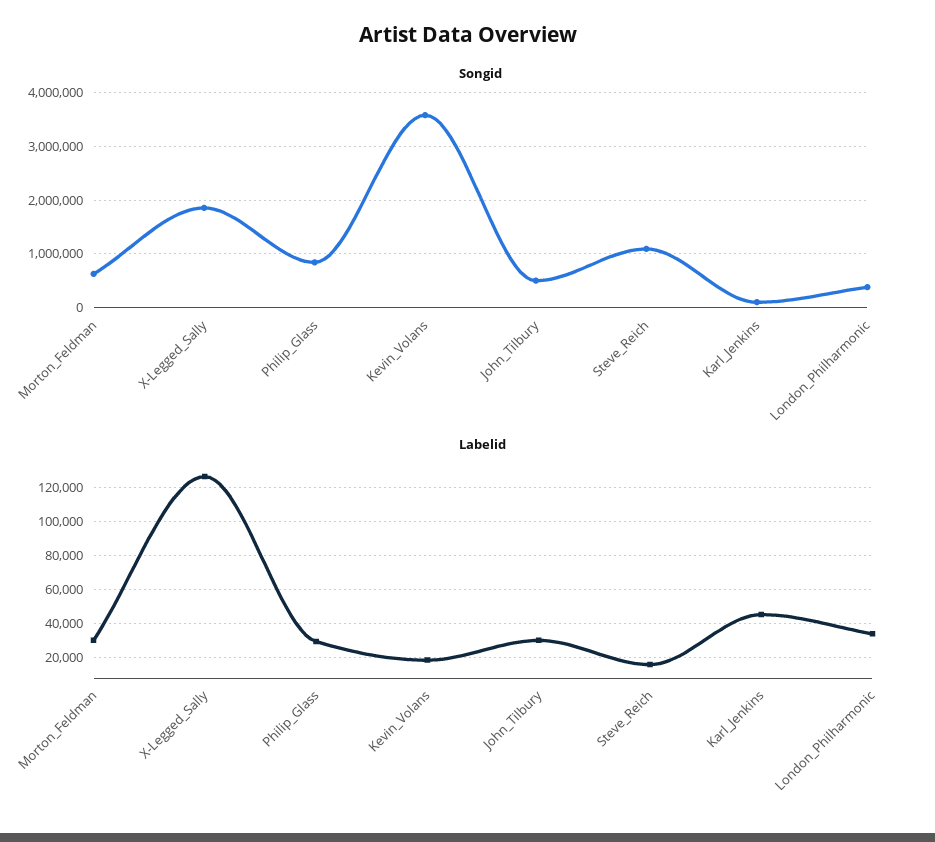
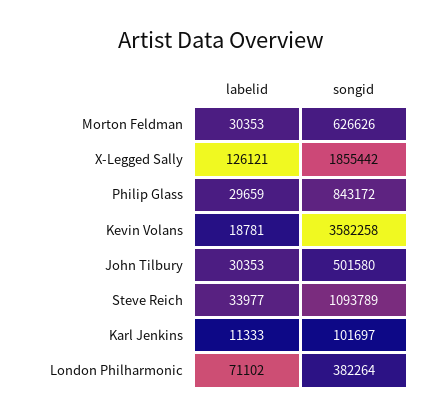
Labelid, Steve_Reich: 15000 -> 33977
Labelid, Karl_Jenkins: 45000 -> 11333
Labelid, London_Philharmonic: 35000 -> 71102

